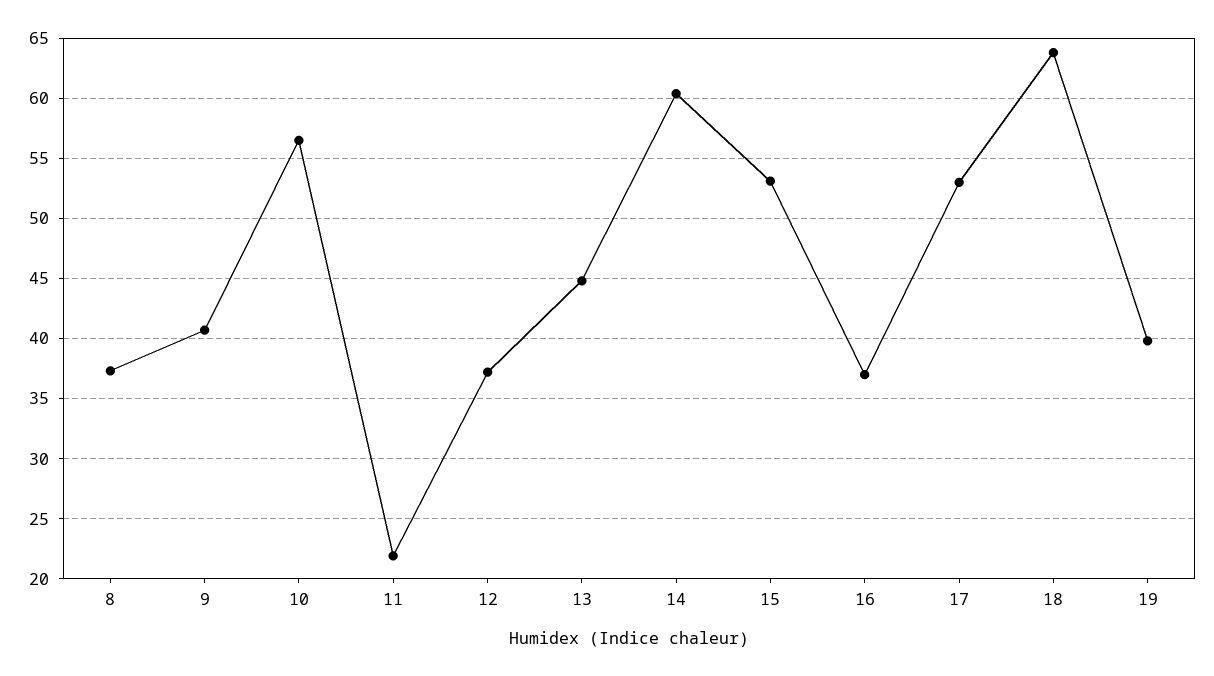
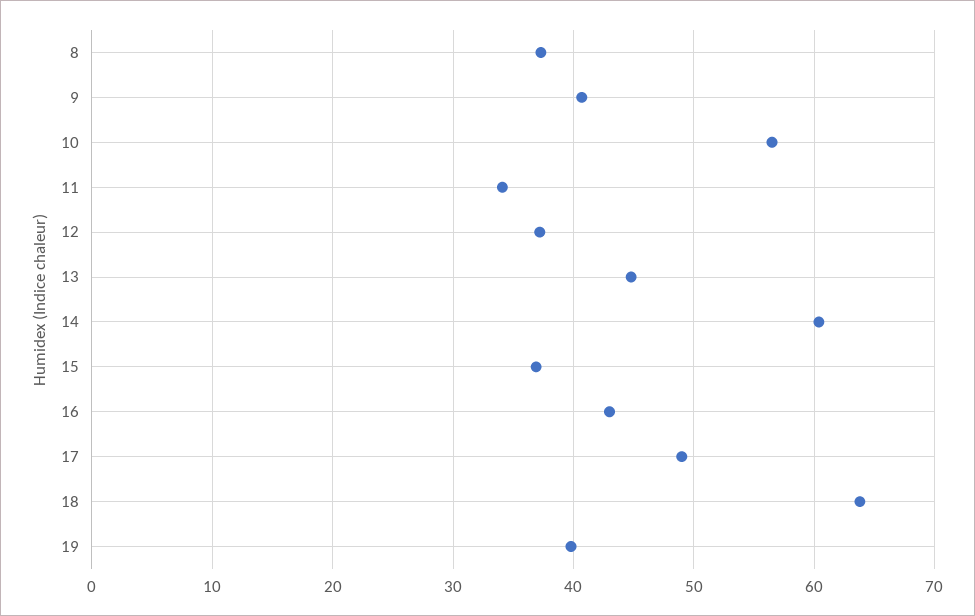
11: 22 -> 34
15: 53 -> 37
16: 37 -> 43
17: 53 -> 49

